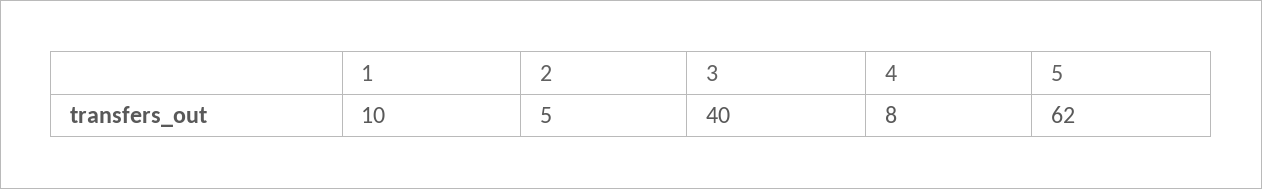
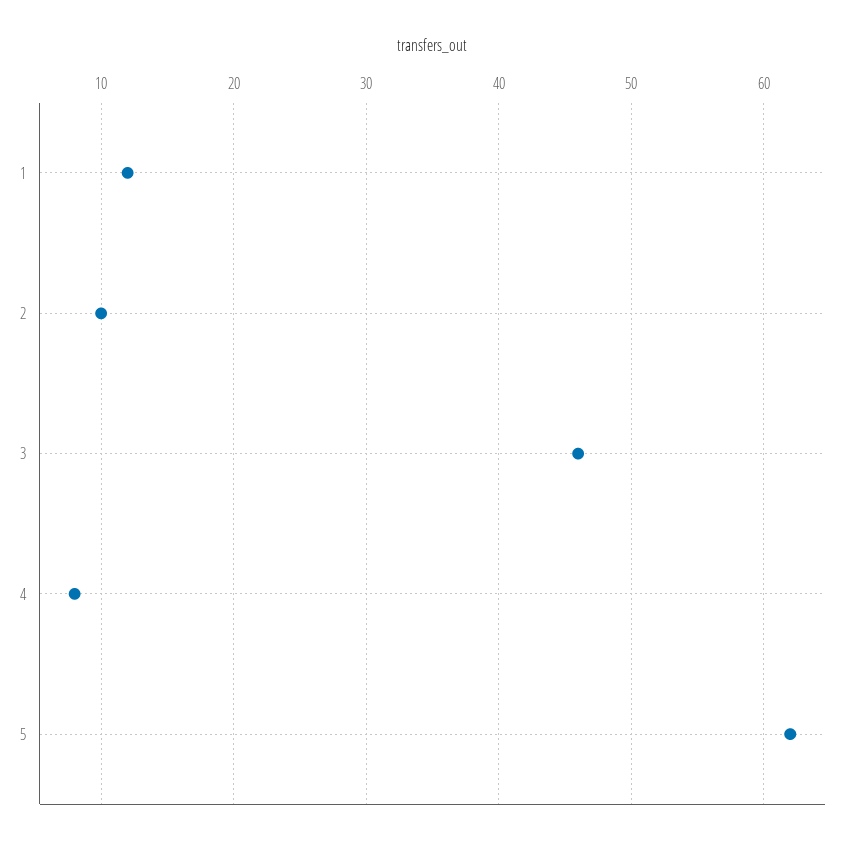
1: 10 -> 12
2: 5 -> 10
3: 40 -> 46

